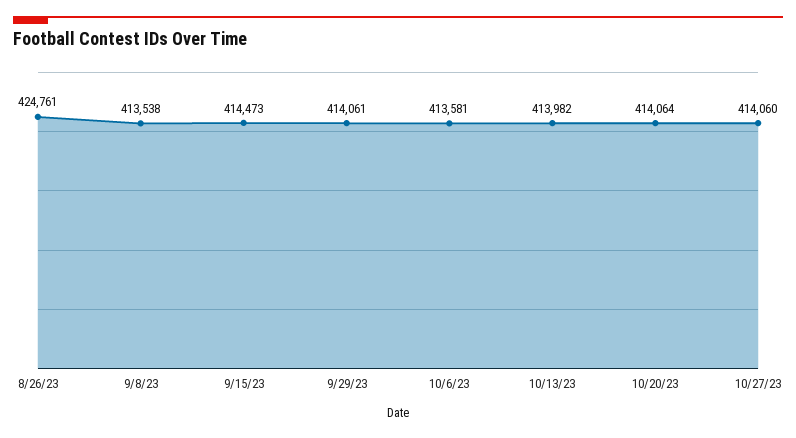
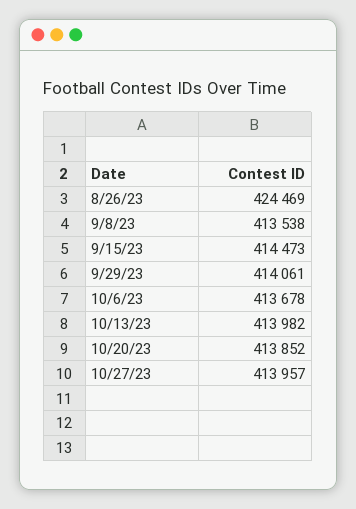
8/26/23: 424761 -> 424469
10/6/23: 413581 -> 413678
10/20/23: 414064 -> 413852
10/27/23: 414060 -> 413957

